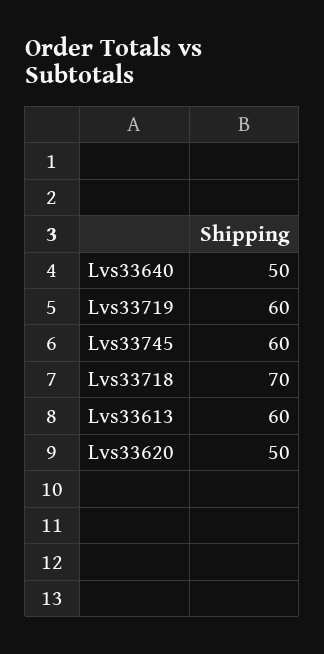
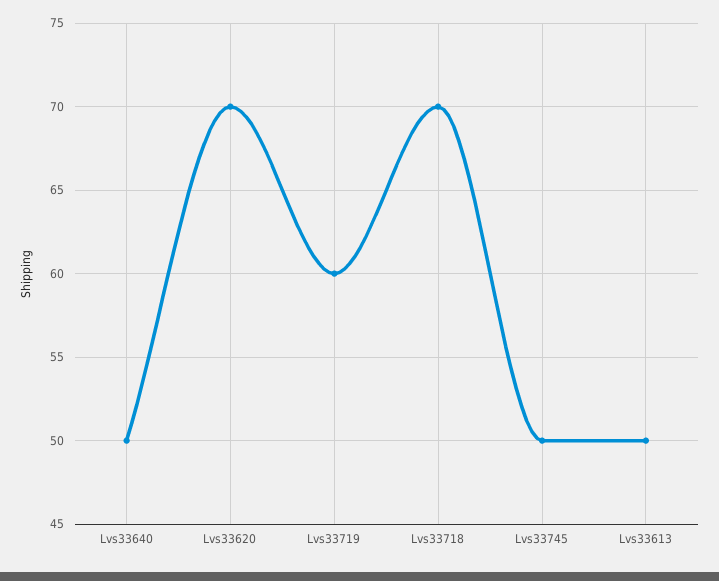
Lvs33745: 60 -> 50
Lvs33613: 60 -> 50
Lvs33620: 50 -> 70

